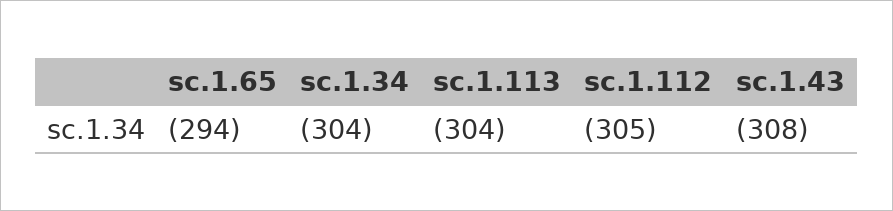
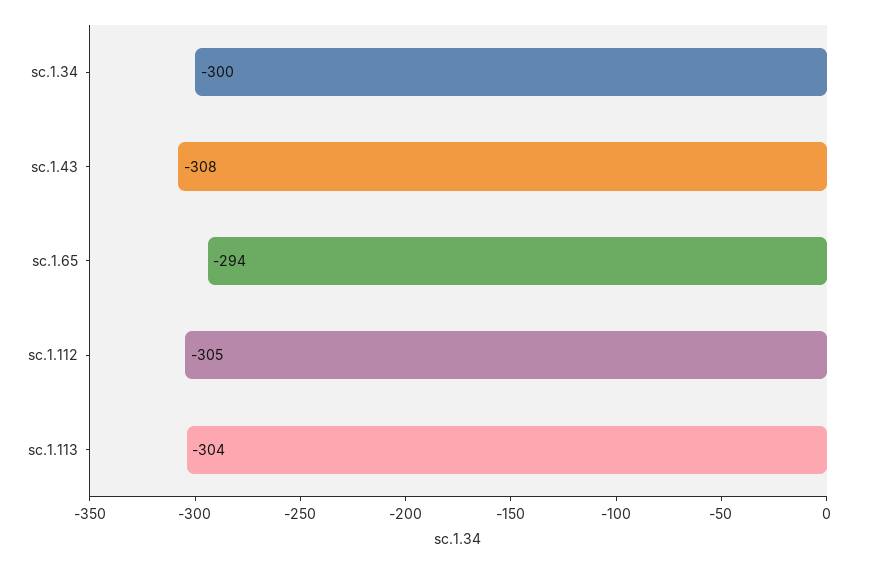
sc.1.34: -304 -> -300

